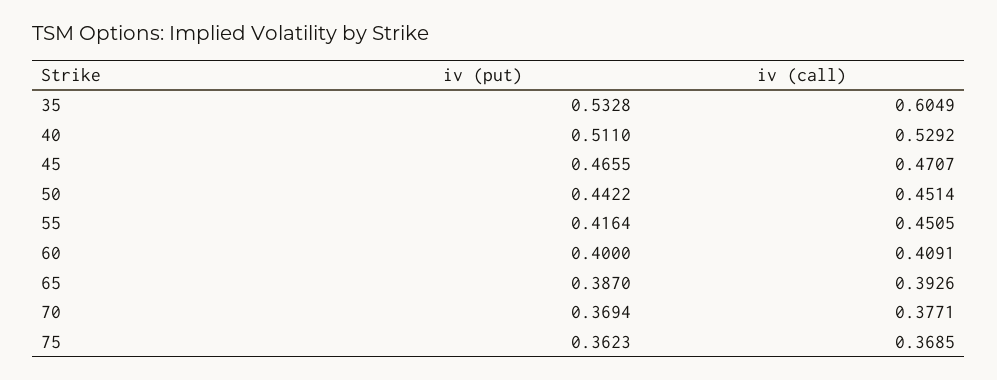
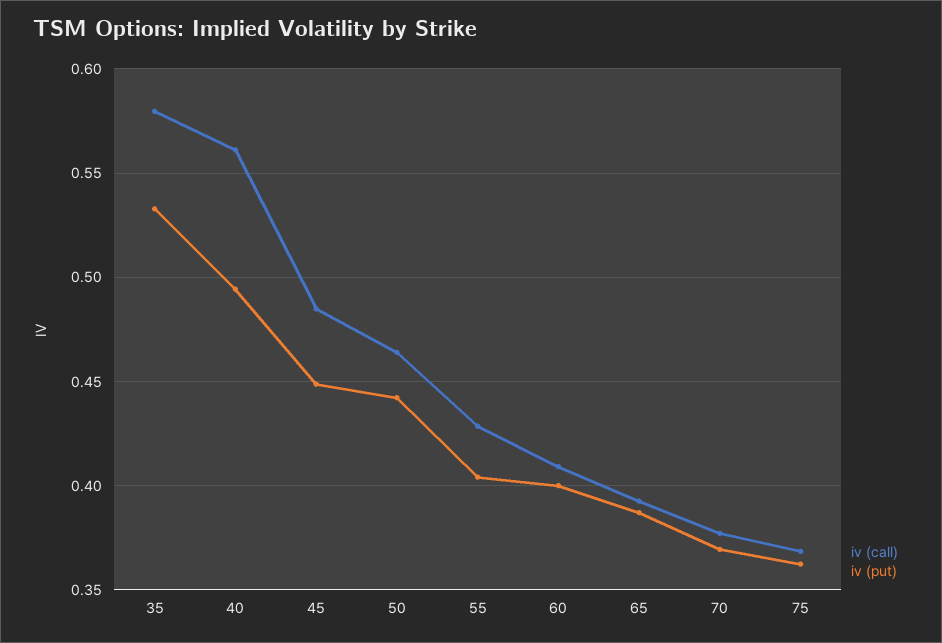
iv (call), 35: 0.6049 -> 0.58
iv (put), 40: 0.511 -> 0.495
iv (call), 40: 0.5292 -> 0.56
iv (put), 45: 0.4655 -> 0.45
iv (call), 45: 0.4707 -> 0.485
iv (call), 50: 0.4514 -> 0.465
iv (put), 55: 0.4164 -> 0.405
iv (call), 55: 0.4505 -> 0.43

